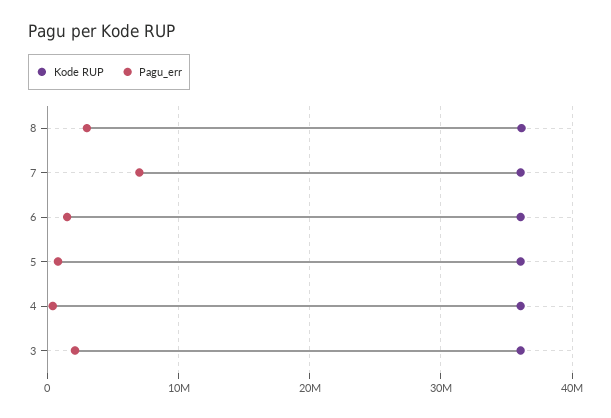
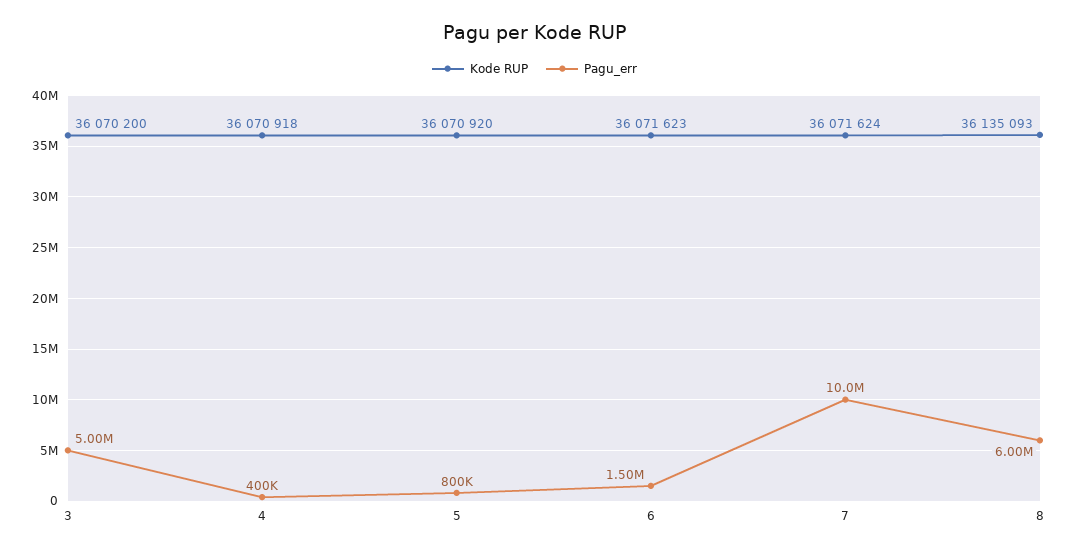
Pagu_err, 8: 3000000 -> 6000000
Pagu_err, 7: 7000000 -> 10000000
Pagu_err, 3: 2000000 -> 5000000

